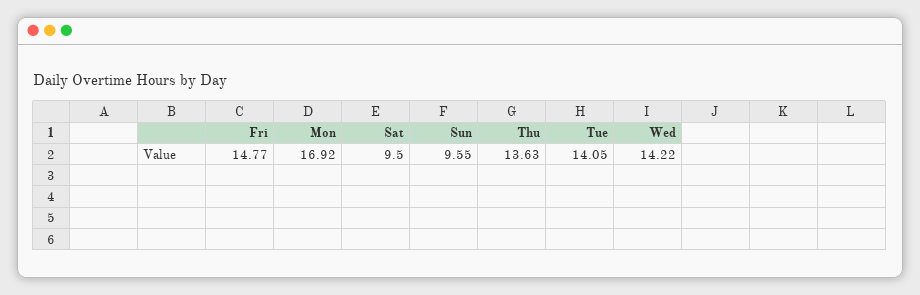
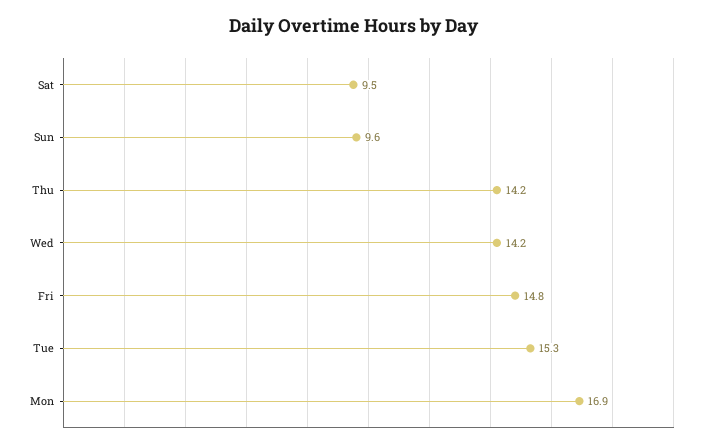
Thu: 13.63 -> 14.2
Tue: 14.05 -> 15.3

